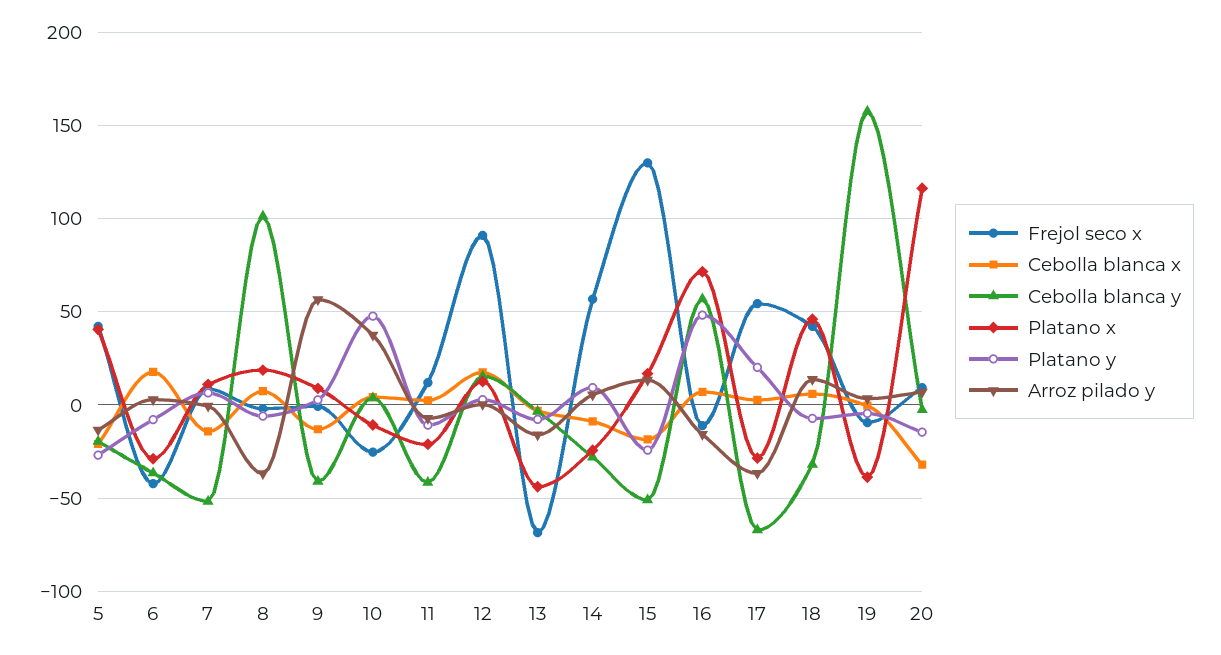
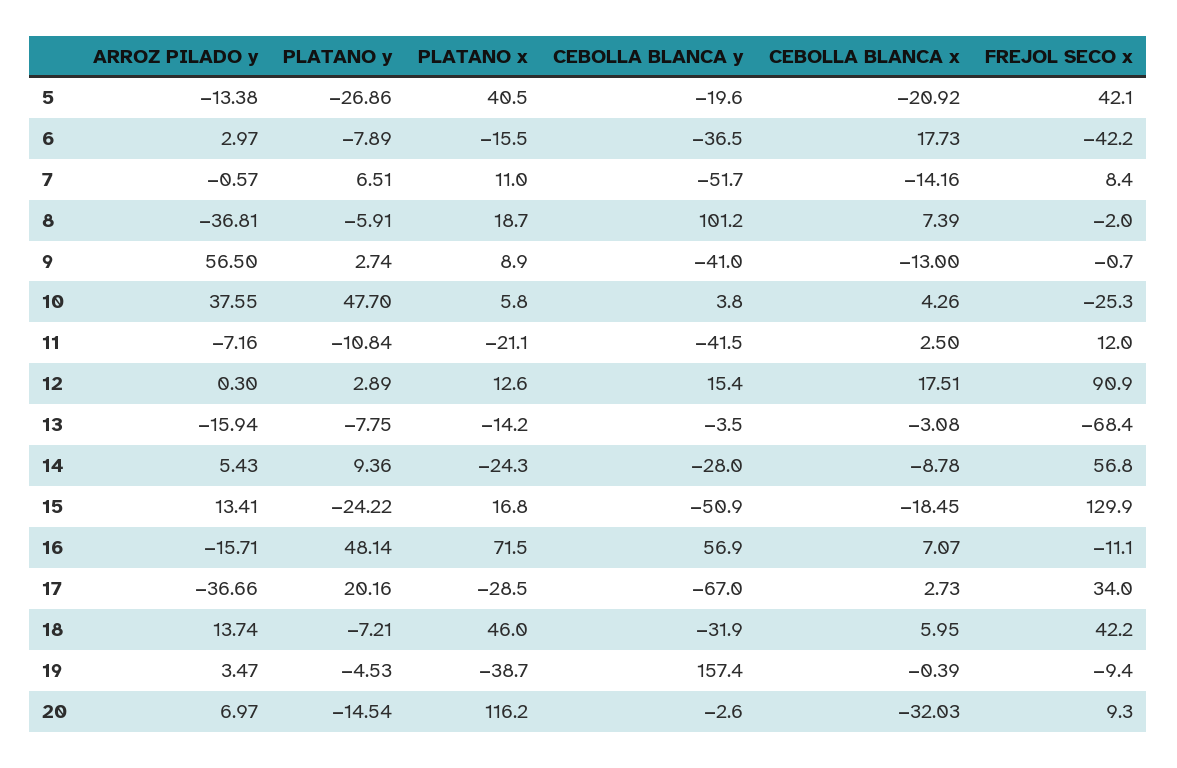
Platano x, 6: -30 -> -15.5
Platano x, 10: -10 -> 5.8
Platano x, 13: -45 -> -14.2
Frejol seco x, 17: 55 -> 34

